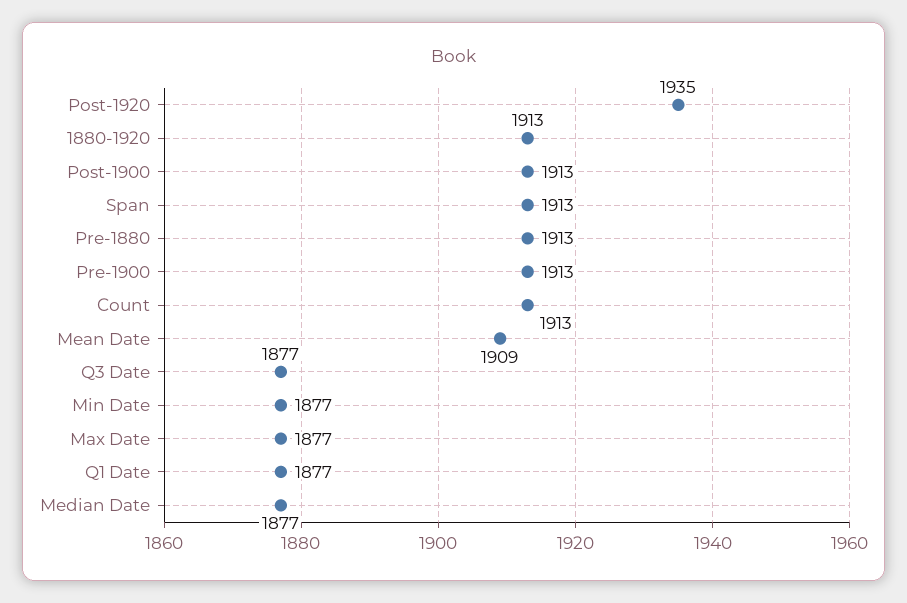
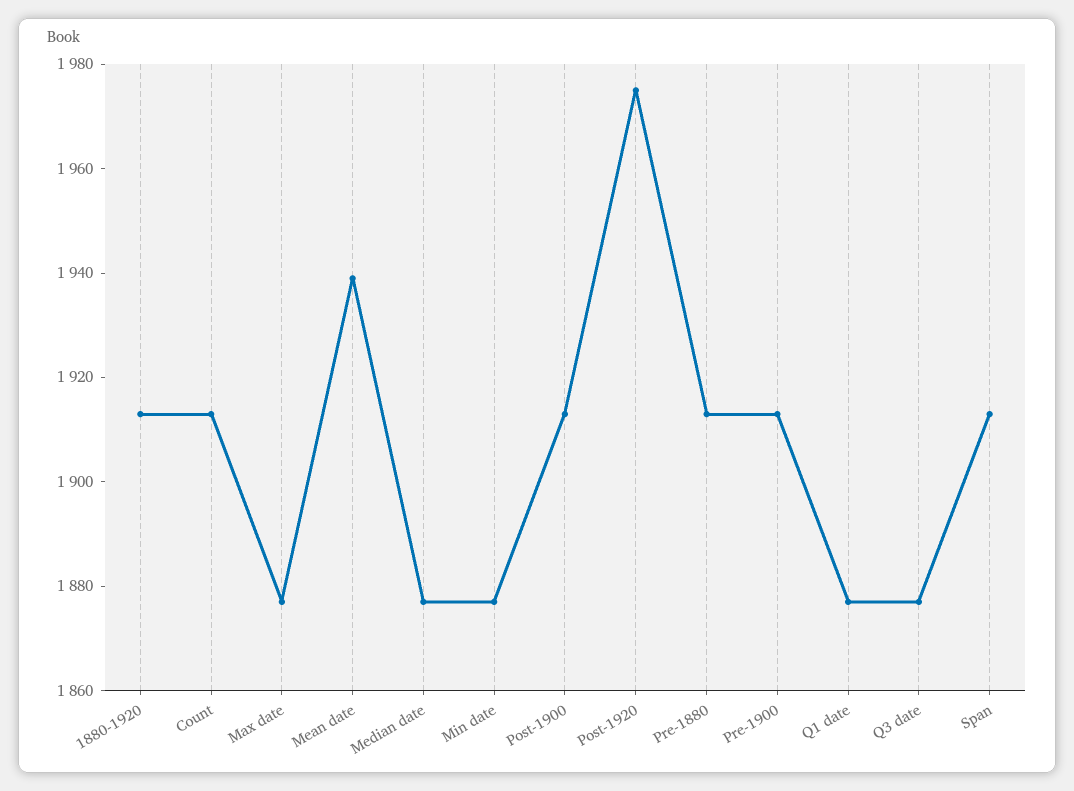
Post-1920: 1935 -> 1975
Mean Date: 1909 -> 1940

